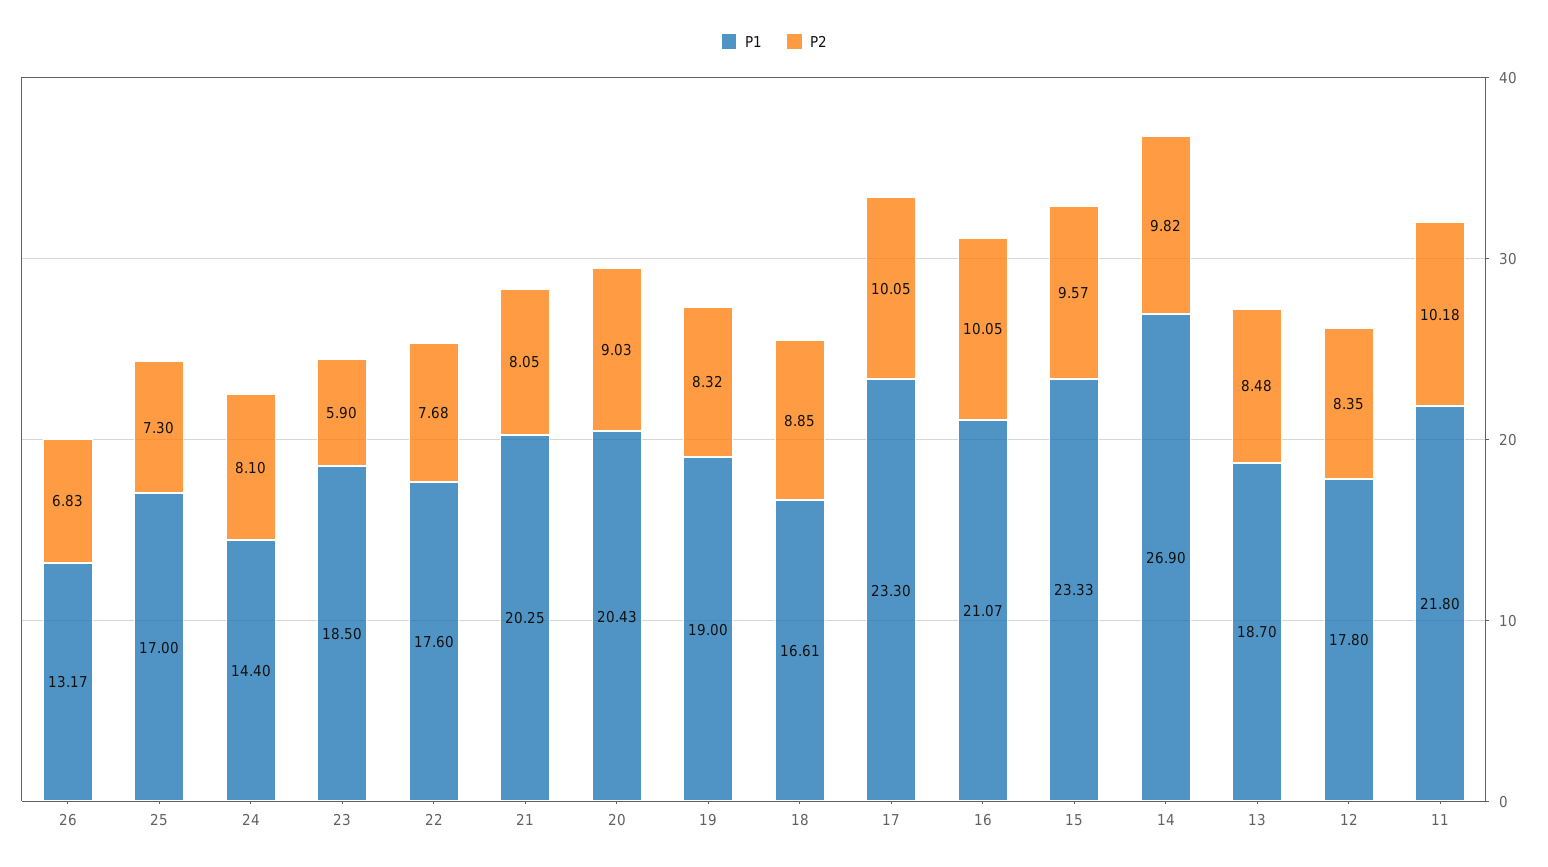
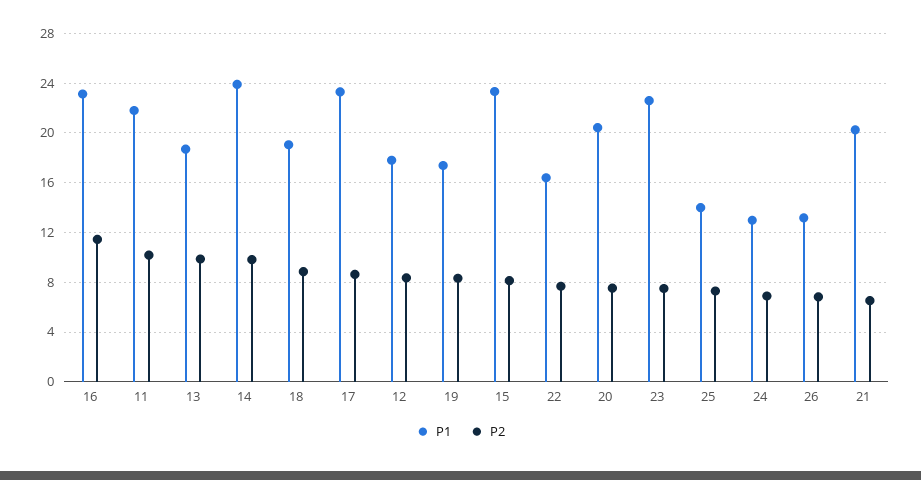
P1, 25: 17 -> 14
P1, 24: 14.4 -> 13
P2, 24: 8.1 -> 7
P1, 23: 18.5 -> 22.5
P2, 23: 5.9 -> 7.5
P1, 22: 17.6 -> 16.5
P2, 21: 8.05 -> 6.5
P2, 20: 9.03 -> 7.5
P1, 19: 19 -> 17.5
P1, 18: 16.61 -> 19
P2, 17: 10.05 -> 8.5
P1, 16: 21.07 -> 23
P2, 16: 10.05 -> 11.5
P2, 15: 9.57 -> 8
P1, 14: 26.9 -> 24
P2, 13: 8.48 -> 10

